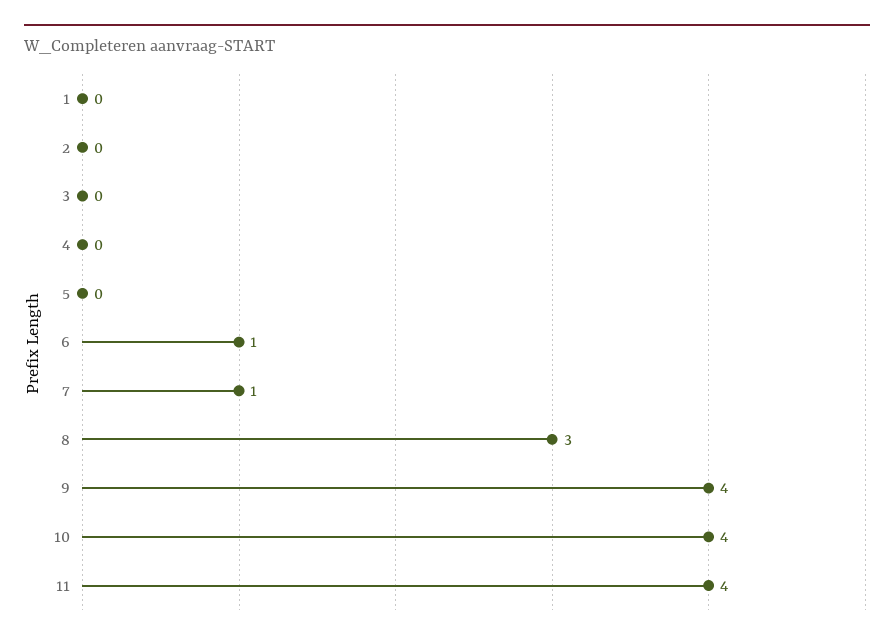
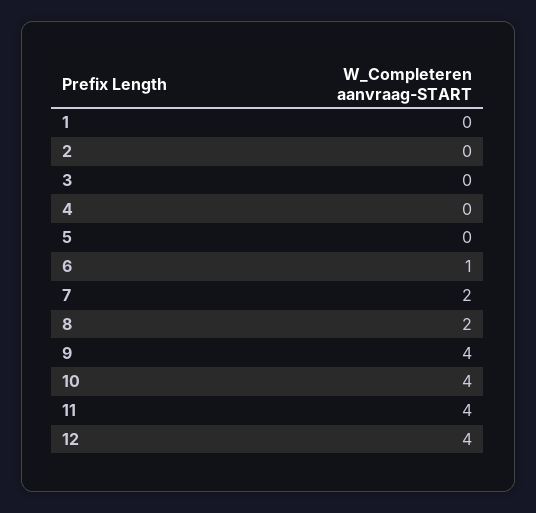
7: 1 -> 2
8: 3 -> 2
12: none -> 4

